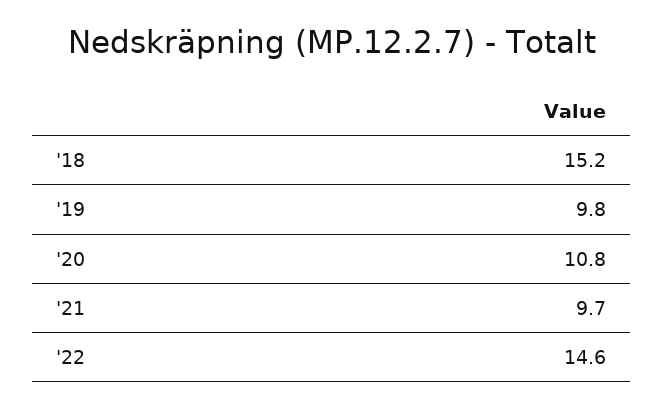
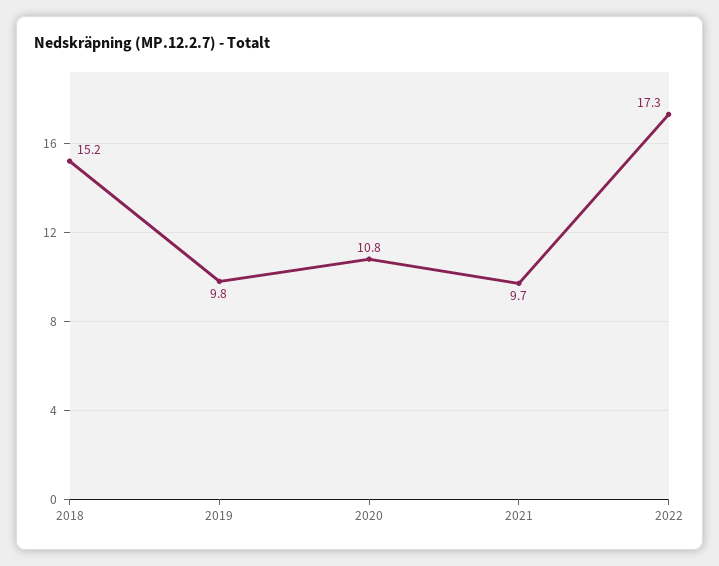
'22: 14.6 -> 17.3

